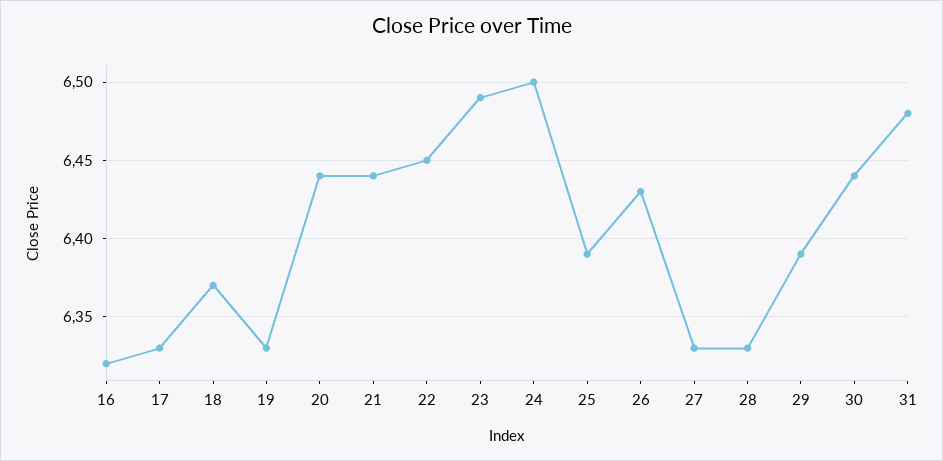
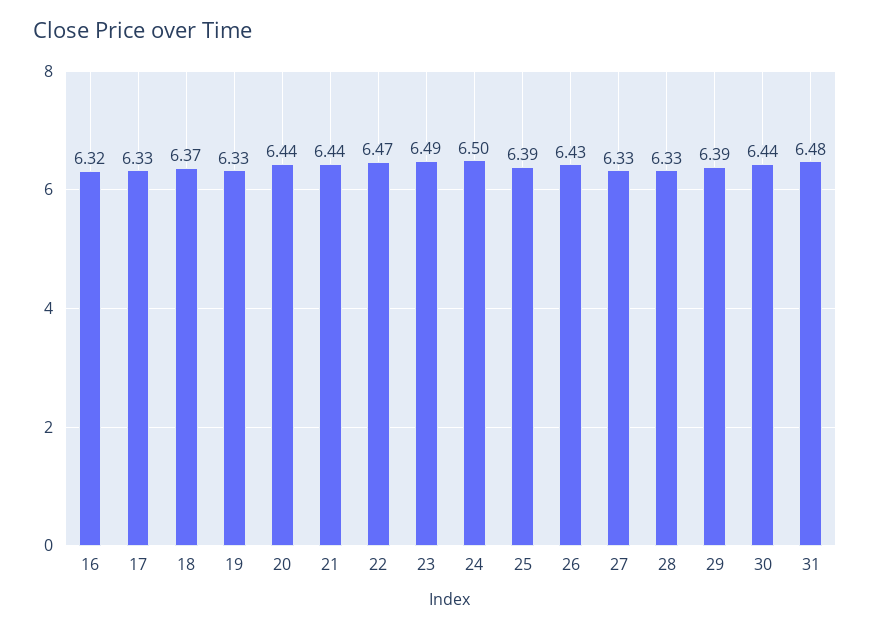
22: 6.45 -> 6.47

